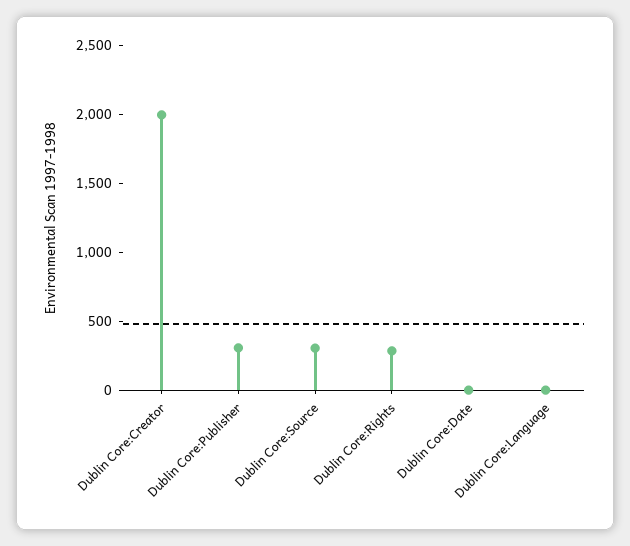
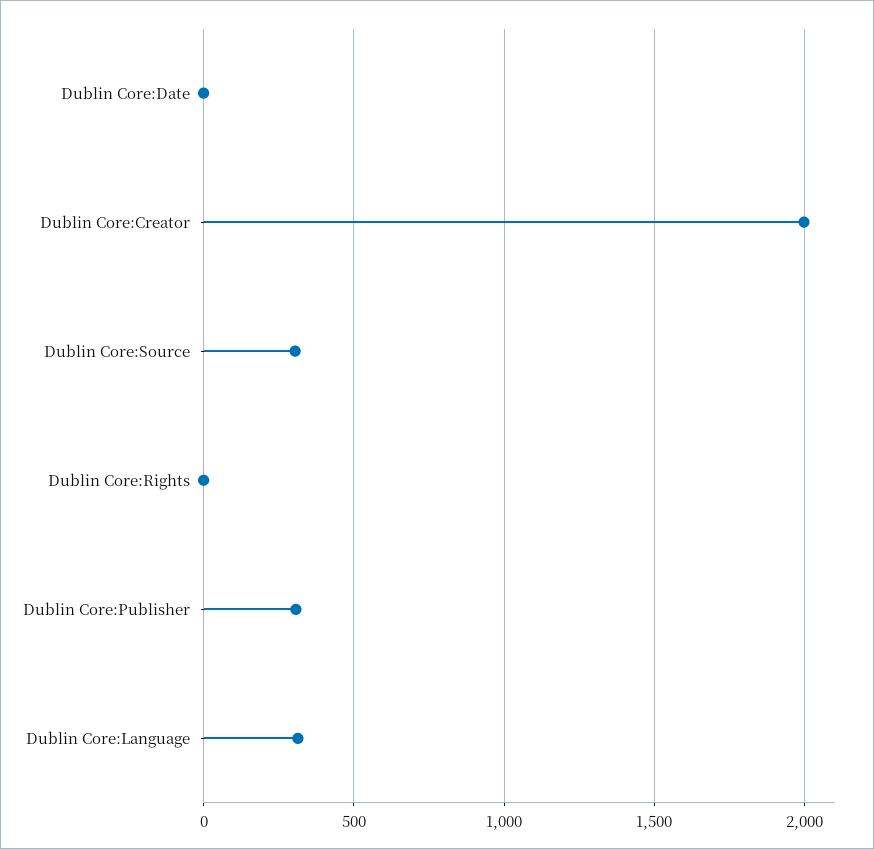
Dublin Core:Rights: 300 -> 0
Dublin Core:Language: 0 -> 300

